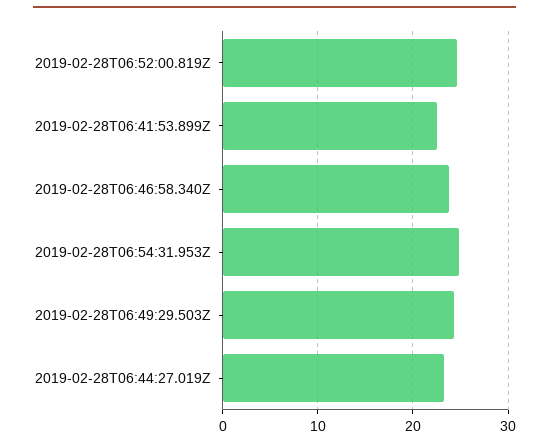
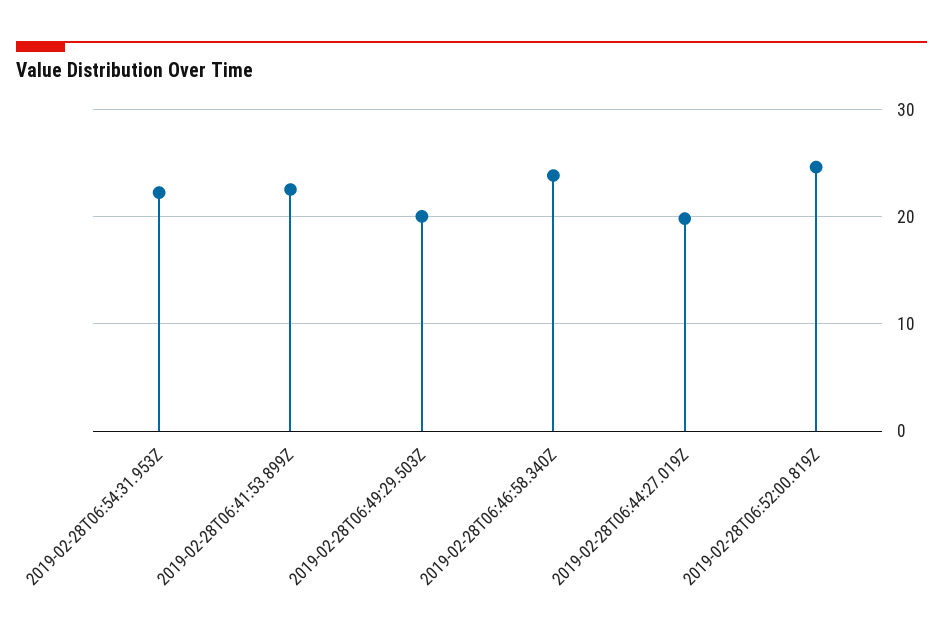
2019-02-28T06:54:31.953Z: 25 -> 22
2019-02-28T06:49:29.503Z: 24 -> 20
2019-02-28T06:44:27.019Z: 23 -> 20

